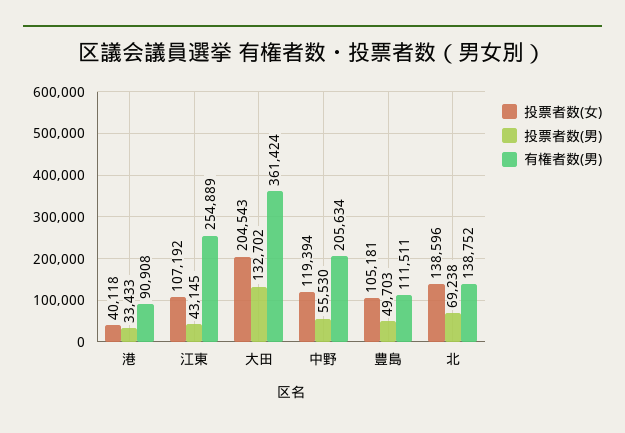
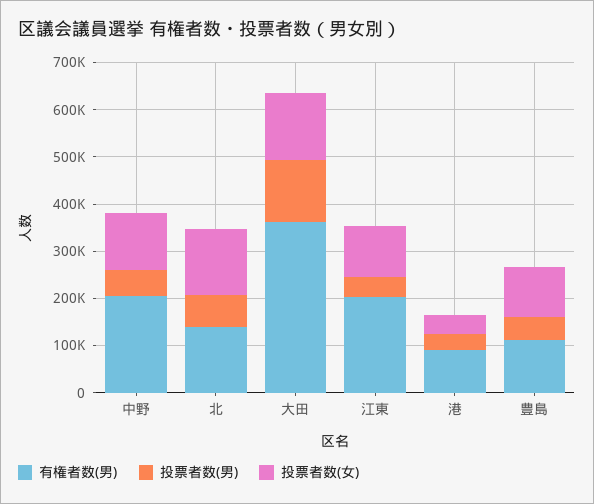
有権者数(男), 江東: 254889 -> 200000
投票者数(女), 大田: 204543 -> 140000

